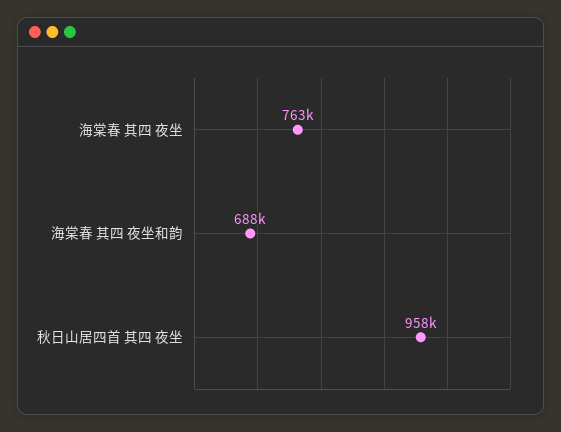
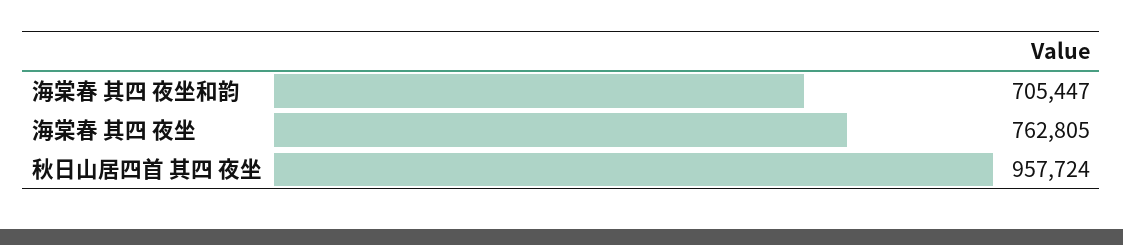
海棠春 其四 夜坐和韵: 688000 -> 705447

